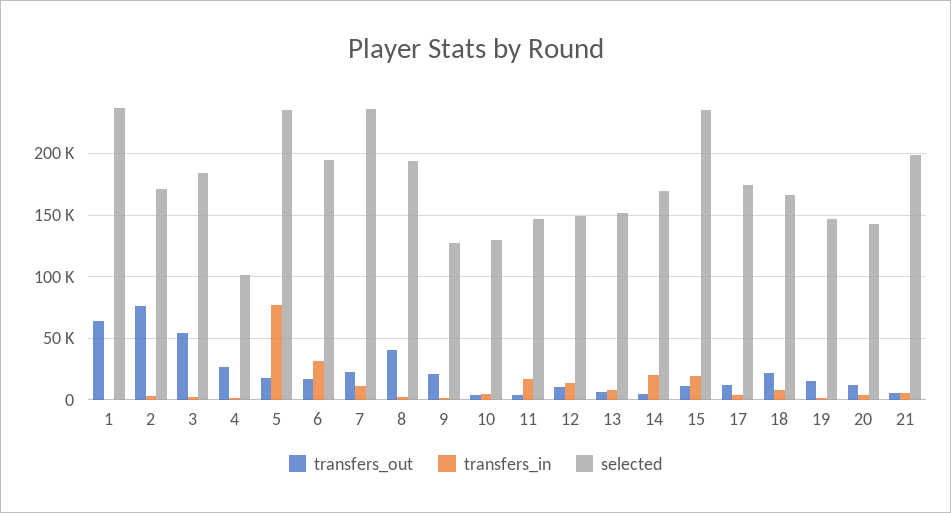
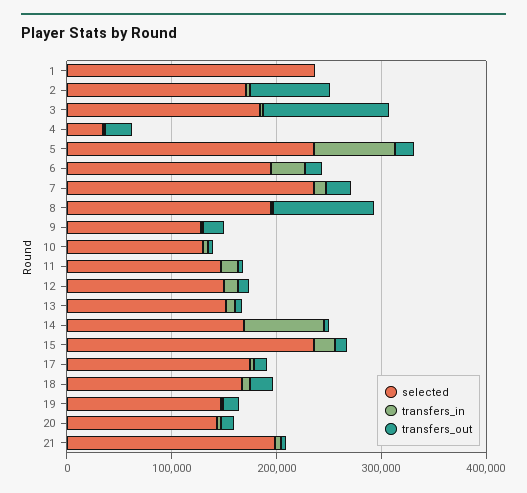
transfers_out, 1: 65000 -> 0
transfers_out, 3: 55000 -> 120000
selected, 4: 100000 -> 40000
transfers_out, 8: 40000 -> 100000
transfers_in, 14: 20000 -> 80000

